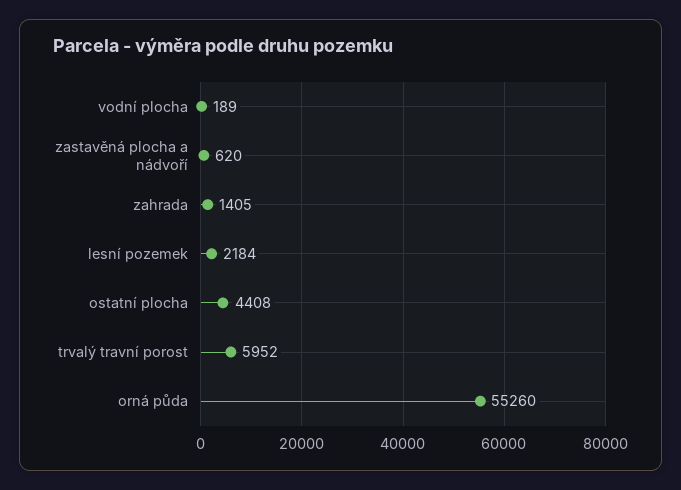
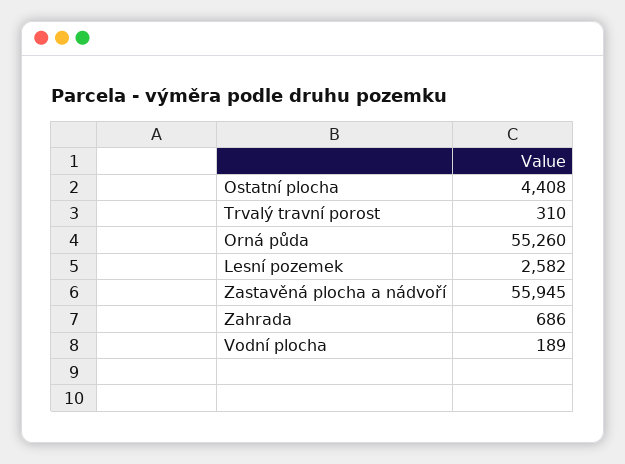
zastavěná plocha a nádvoří: 620 -> 55945
zahrada: 1405 -> 686
lesní pozemek: 2184 -> 2582
trvalý travní porost: 5952 -> 310

